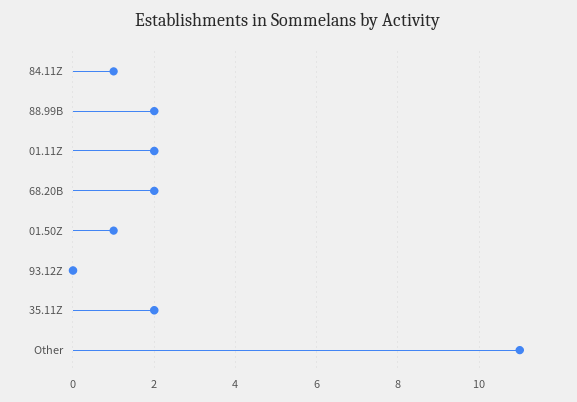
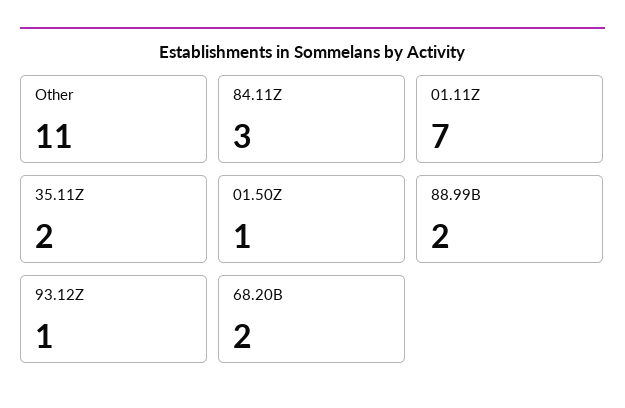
84.11Z: 1 -> 3
01.11Z: 2 -> 7
93.12Z: 0 -> 1

